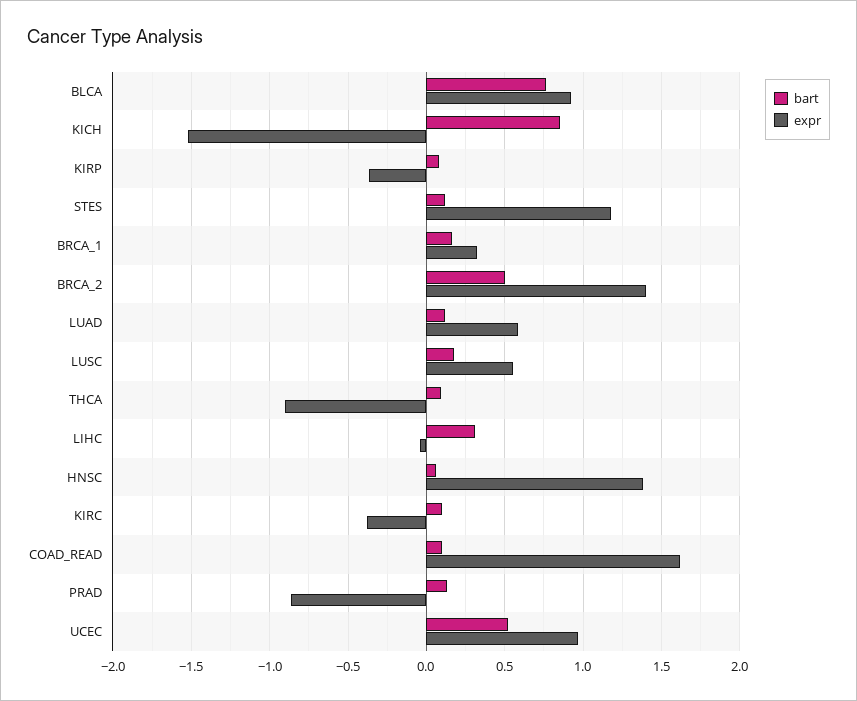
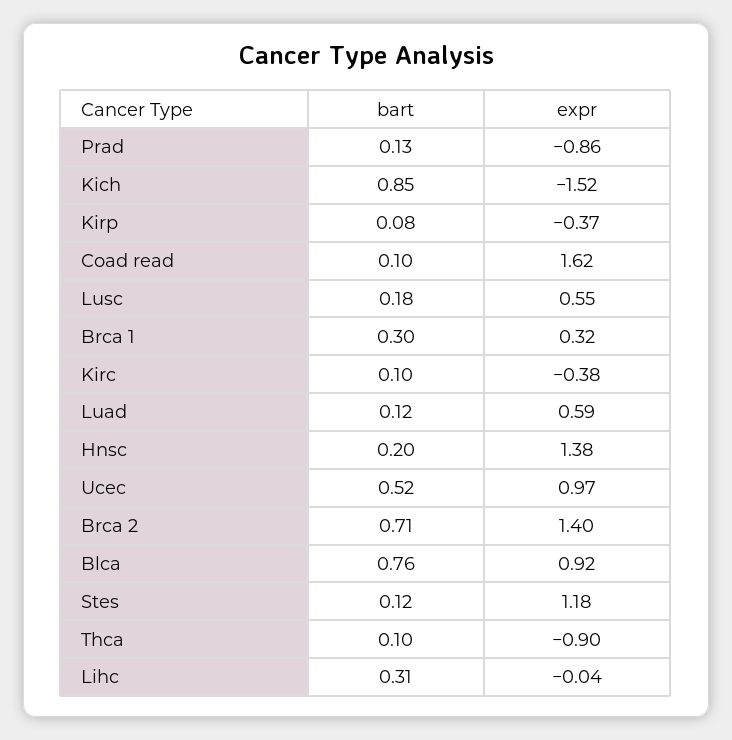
bart, BRCA_1: 0.15 -> 0.3
bart, BRCA_2: 0.5 -> 0.71
bart, HNSC: 0.05 -> 0.2

